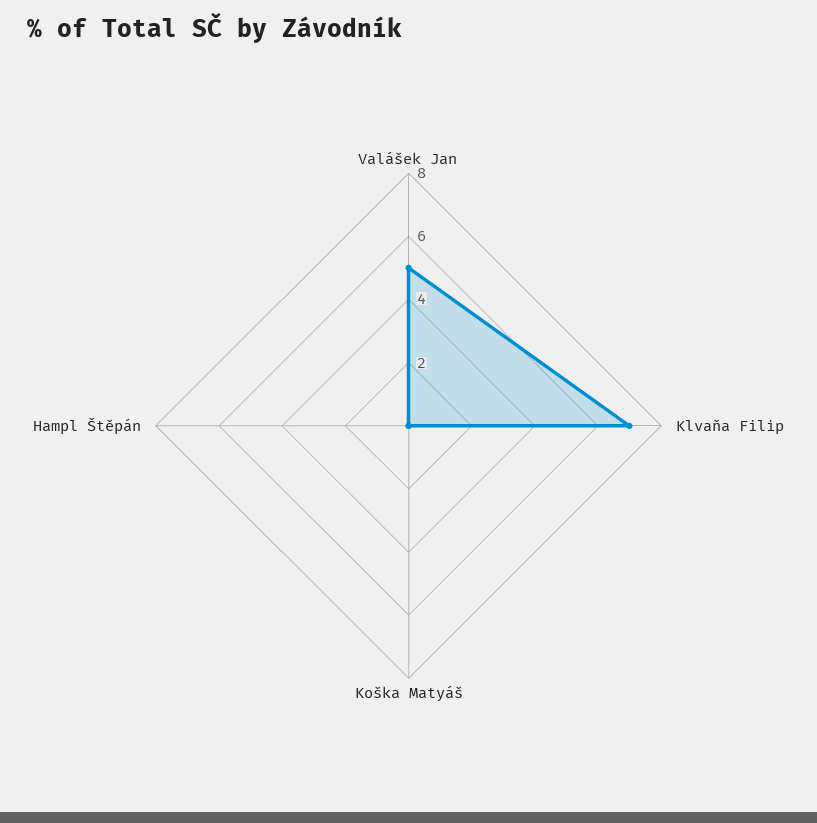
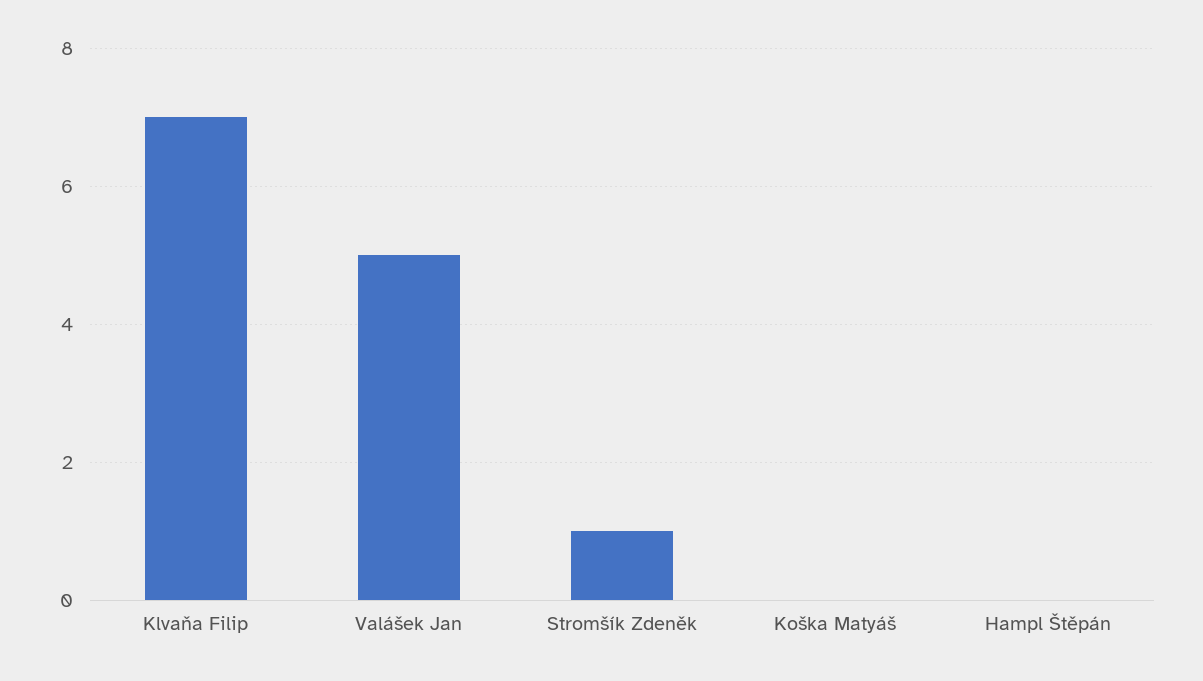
Stromšík Zdeněk: none -> 1

